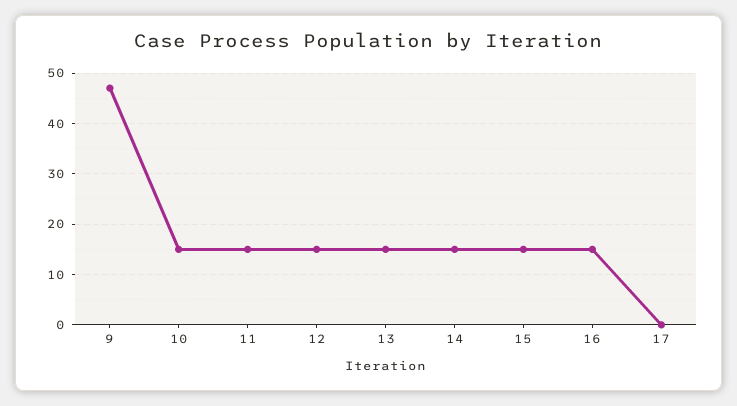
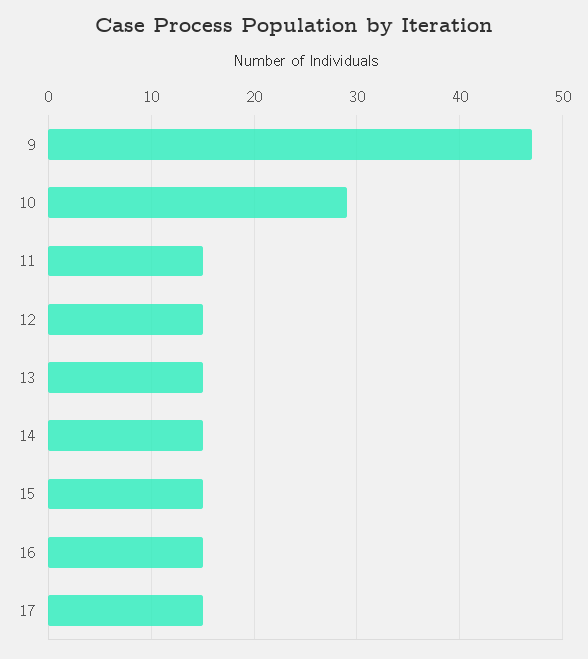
10: 15 -> 29
17: 0 -> 15

